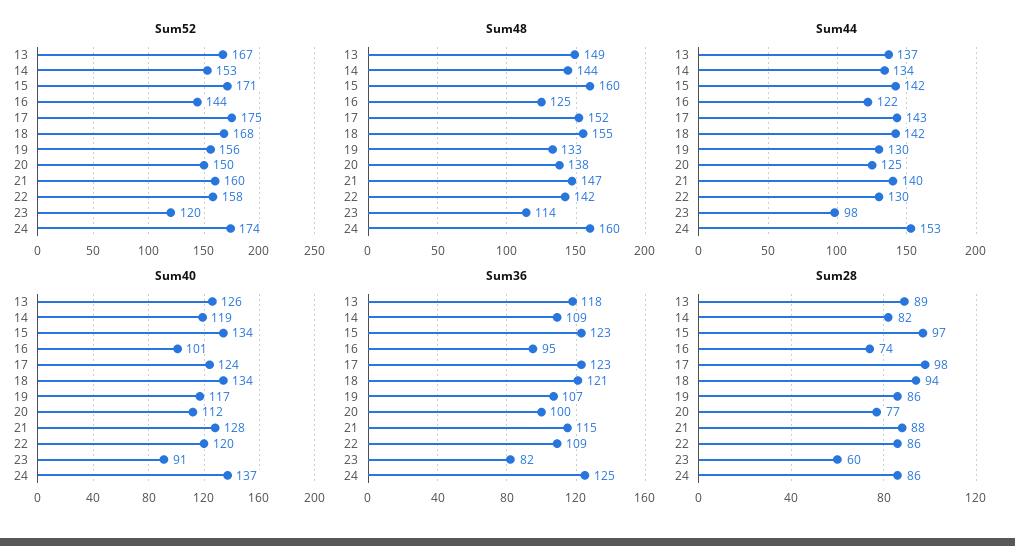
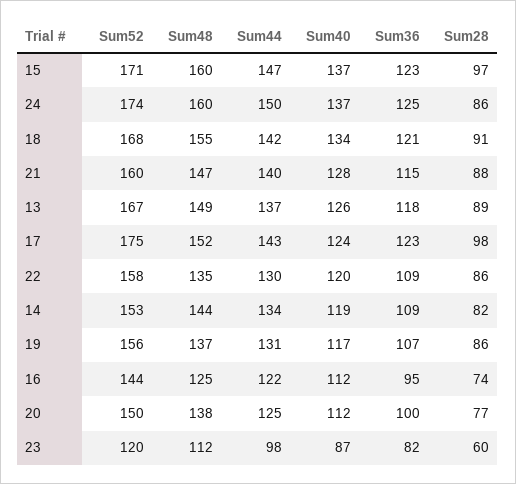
Sum48, 19: 133 -> 137
Sum48, 22: 142 -> 135
Sum48, 23: 114 -> 112
Sum44, 15: 142 -> 147
Sum44, 19: 130 -> 131
Sum44, 24: 153 -> 150
Sum40, 15: 134 -> 137
Sum40, 16: 101 -> 112
Sum40, 23: 91 -> 87
Sum28, 18: 94 -> 91

